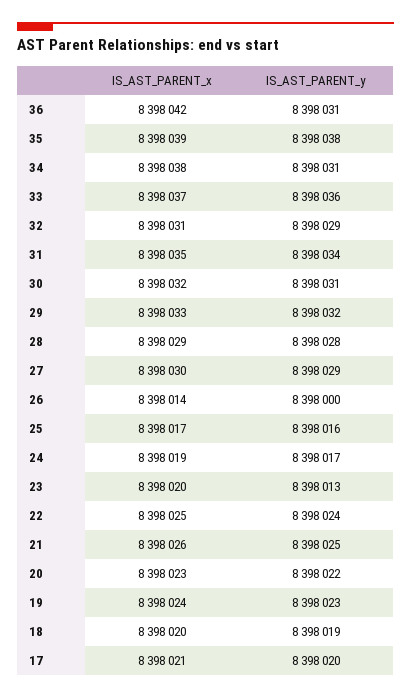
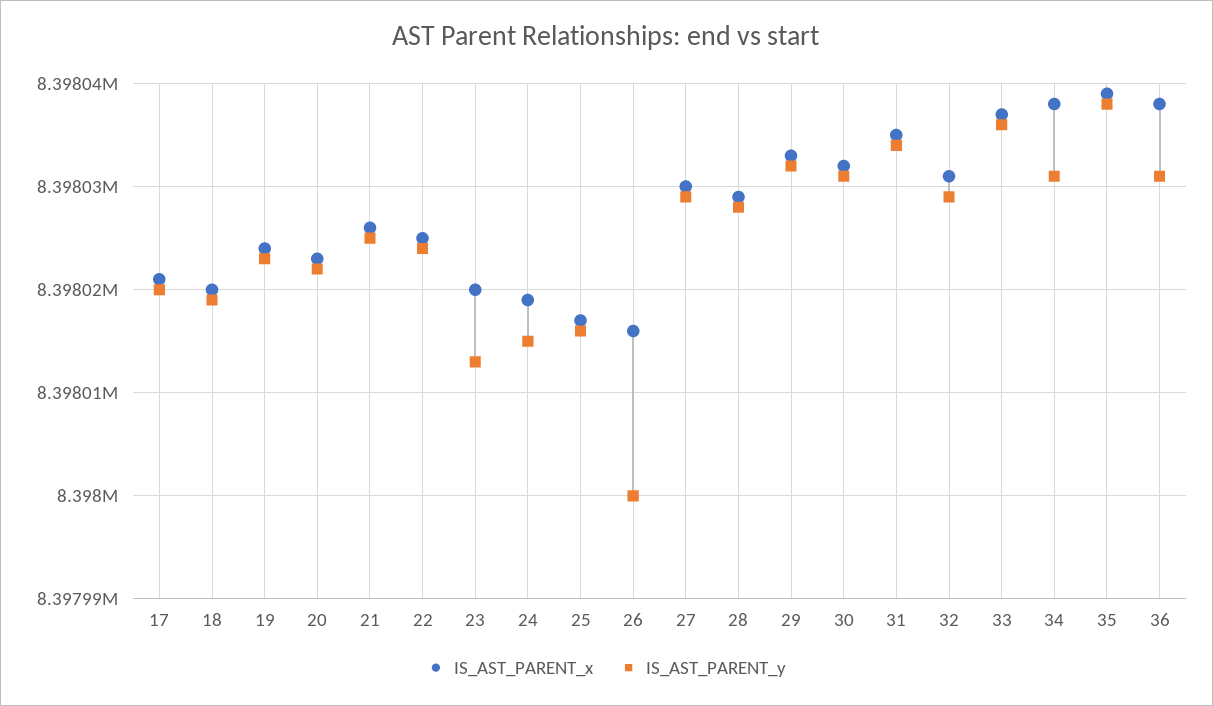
IS_AST_PARENT_x, 36: 8398042 -> 8398038
IS_AST_PARENT_x, 26: 8398014 -> 8398016
IS_AST_PARENT_y, 24: 8398017 -> 8398015

